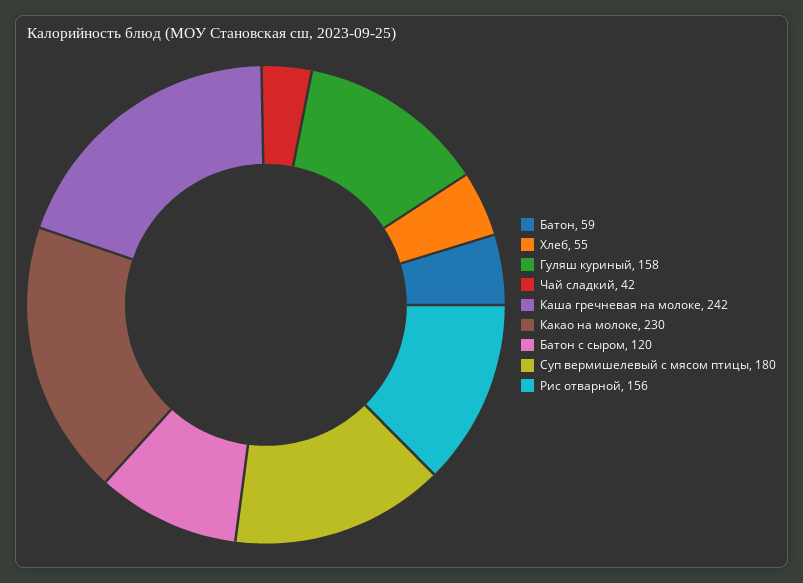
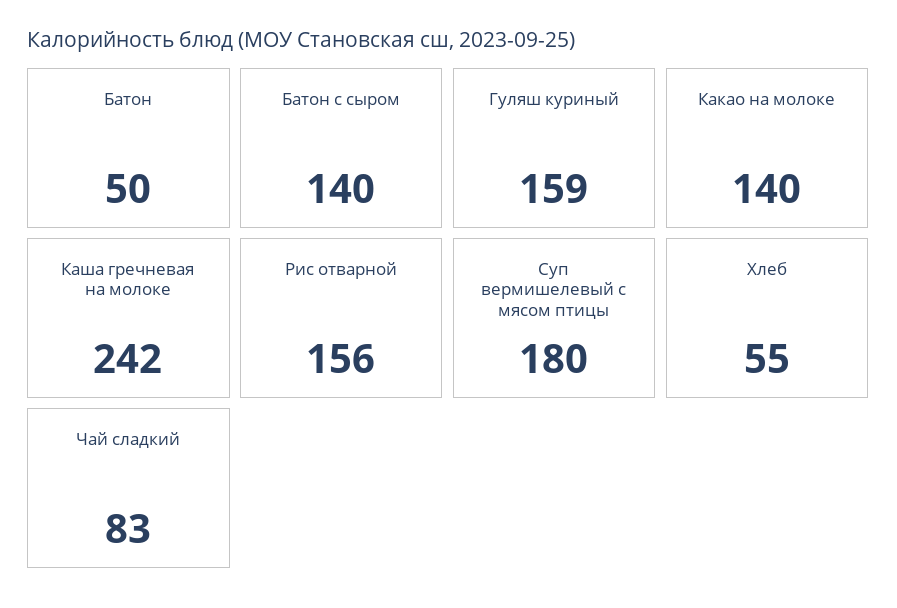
Батон: 59 -> 50
Гуляш куриный: 158 -> 159
Чай сладкий: 42 -> 83
Какао на молоке: 230 -> 140
Батон с сыром: 120 -> 140

